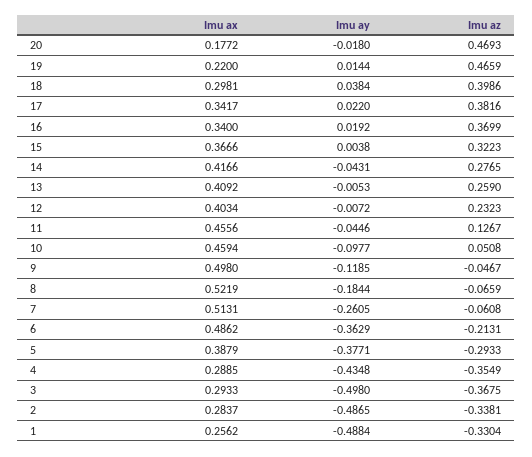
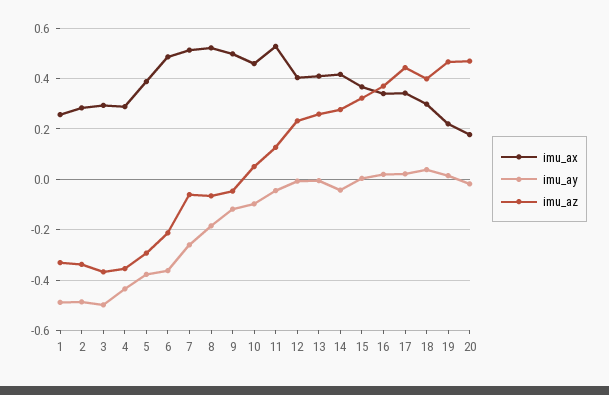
Imu az, 17: 0.3816 -> 0.45
Imu ax, 11: 0.4556 -> 0.525

